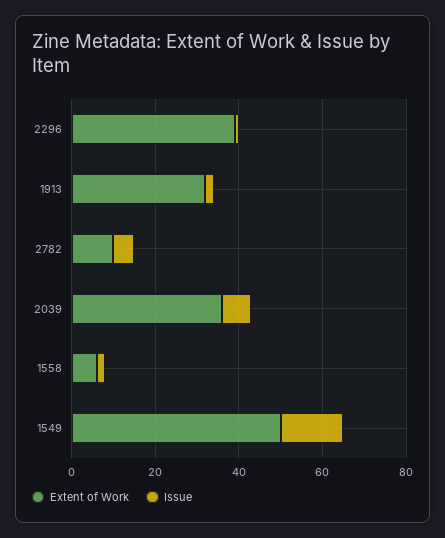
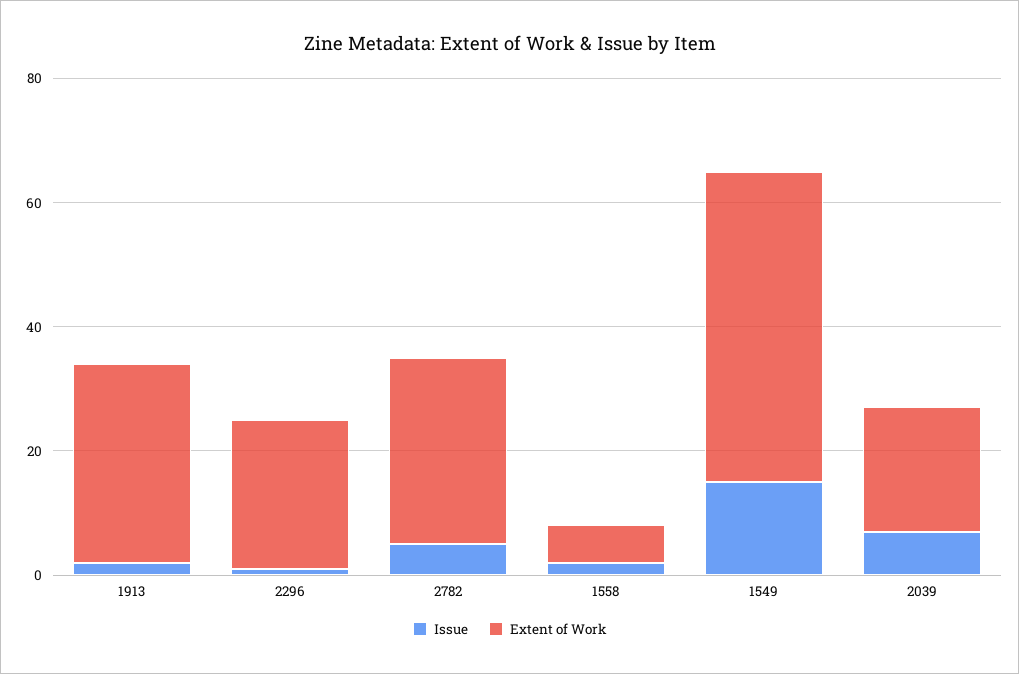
Extent of Work, 2296: 40 -> 25
Extent of Work, 2782: 10 -> 30
Extent of Work, 2039: 35 -> 20

